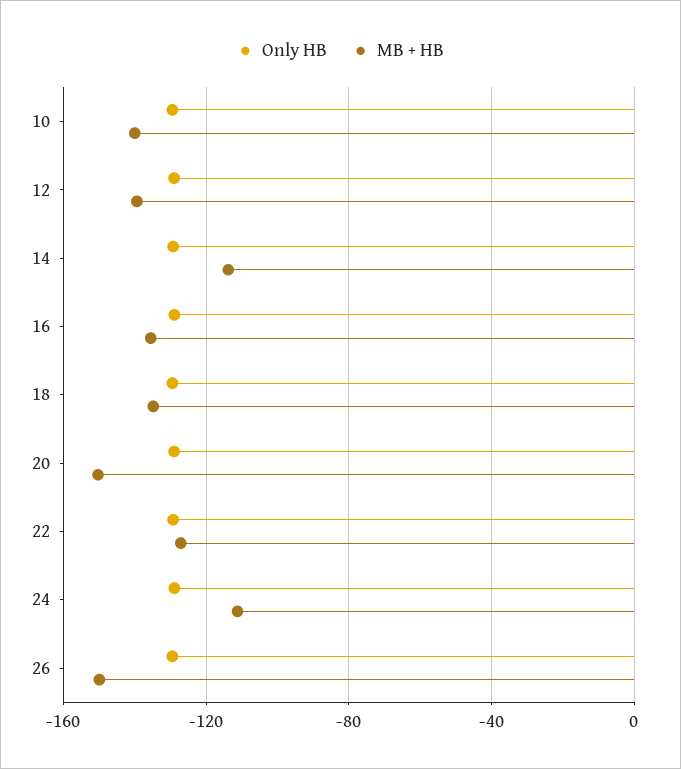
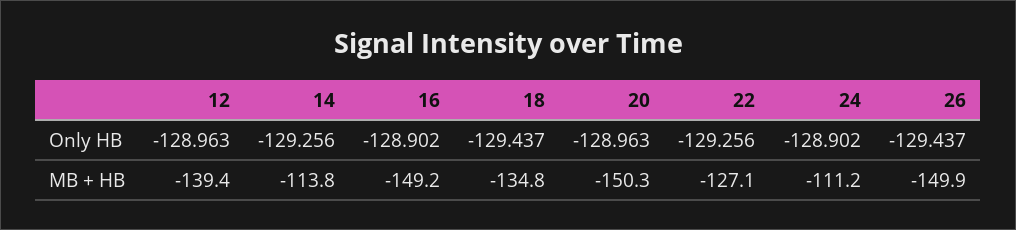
Only HB, 10: -130 -> none
MB + HB, 10: -140 -> none
MB + HB, 16: -135 -> -149.2

